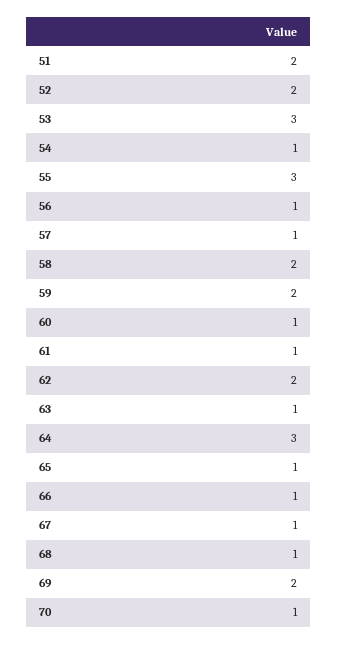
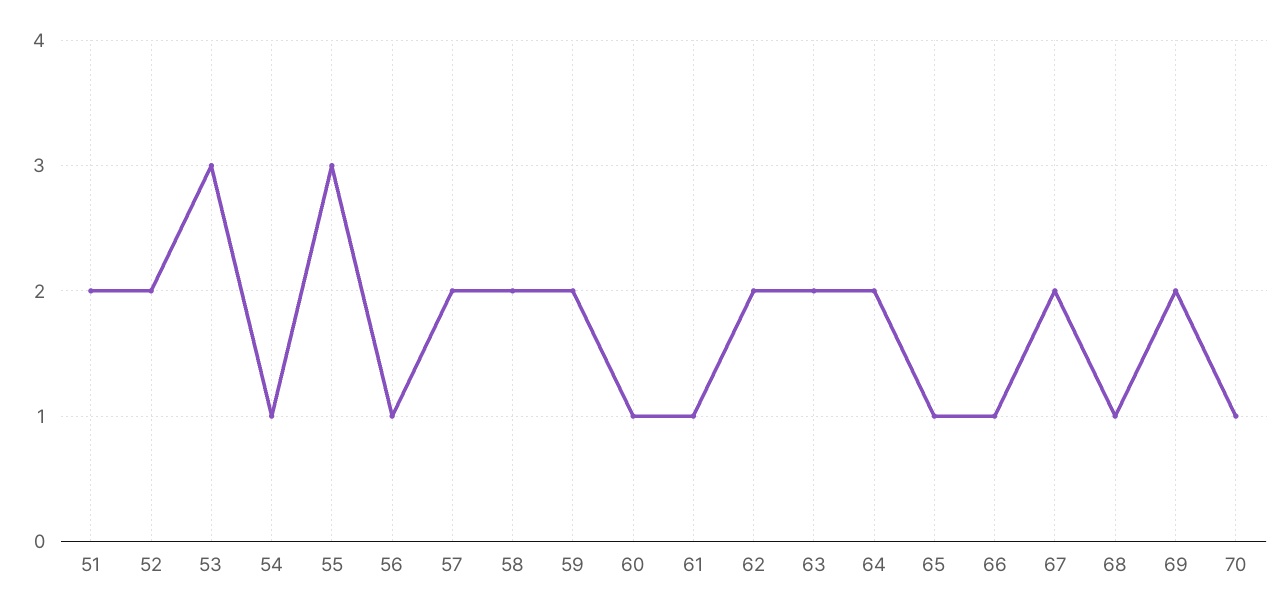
57: 1 -> 2
63: 1 -> 2
64: 3 -> 2
67: 1 -> 2

